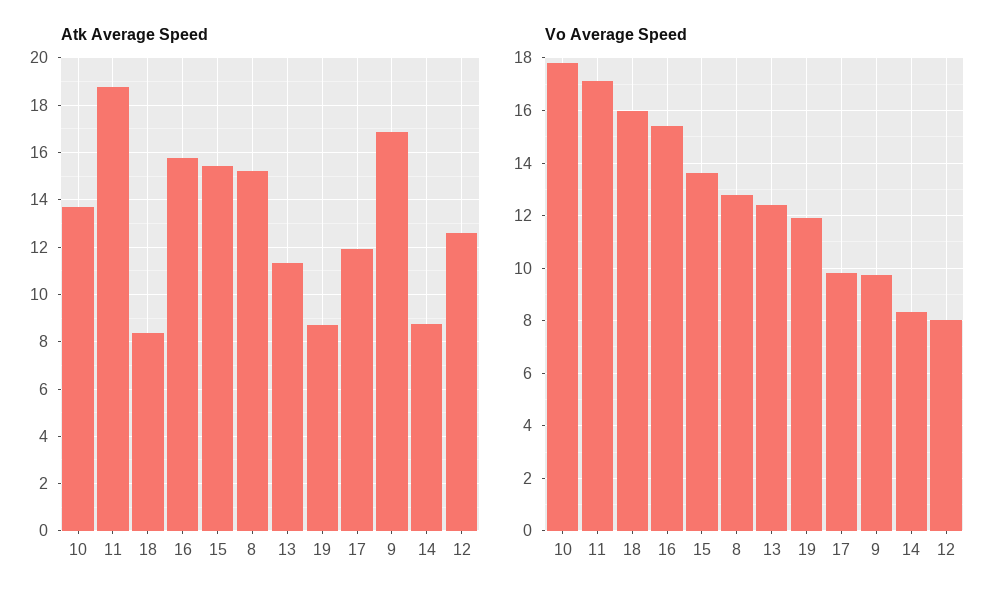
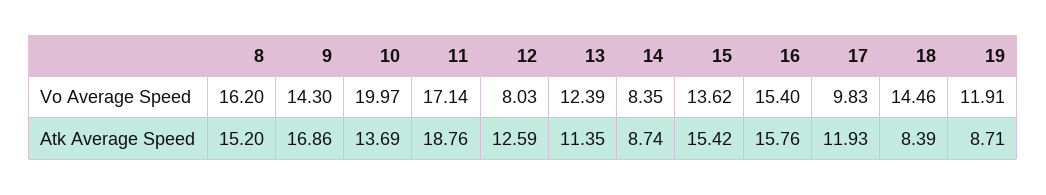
Vo Average Speed, 10: 17.75 -> 19.97
Vo Average Speed, 18: 16 -> 14.46
Vo Average Speed, 8: 12.75 -> 16.2
Vo Average Speed, 9: 9.75 -> 14.3

